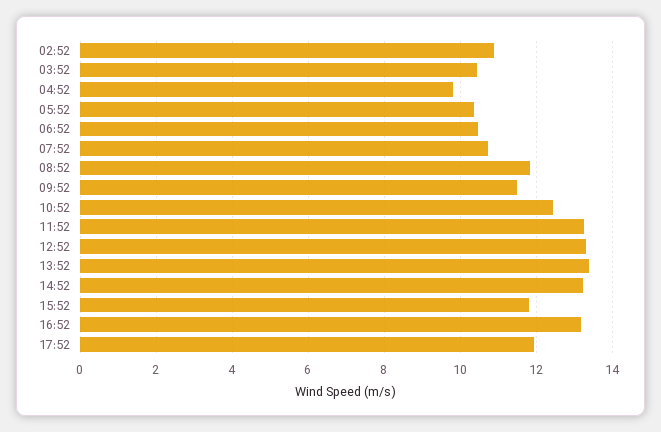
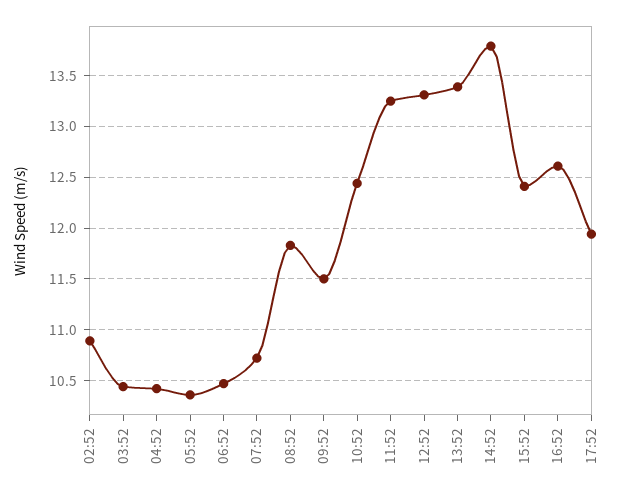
04:52: 9.8 -> 10.4
14:52: 13.2 -> 13.8
15:52: 11.8 -> 12.4
16:52: 13.2 -> 12.6

